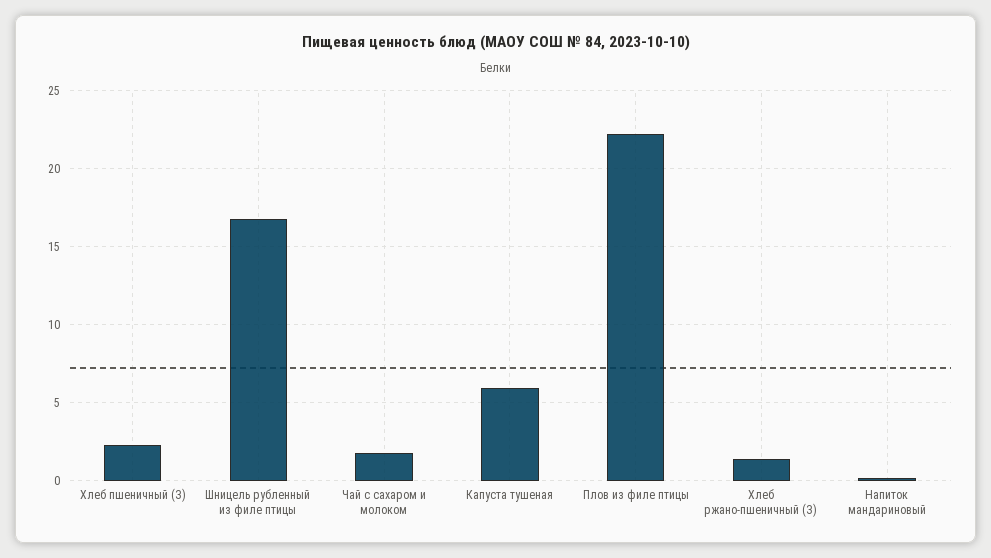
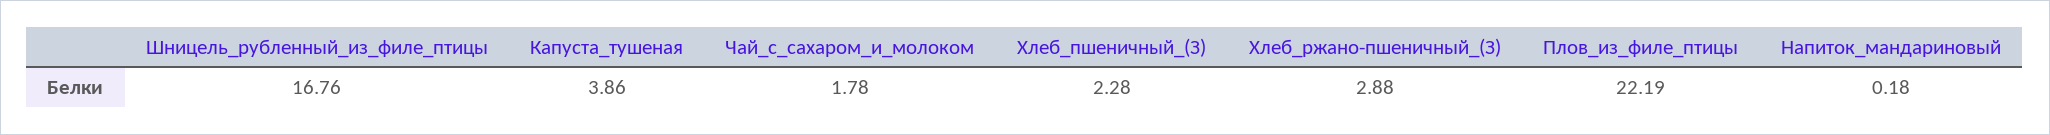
Капуста тушеная: 6 -> 3.86
Хлеб ржано-пшеничный (З): 1.5 -> 2.88

